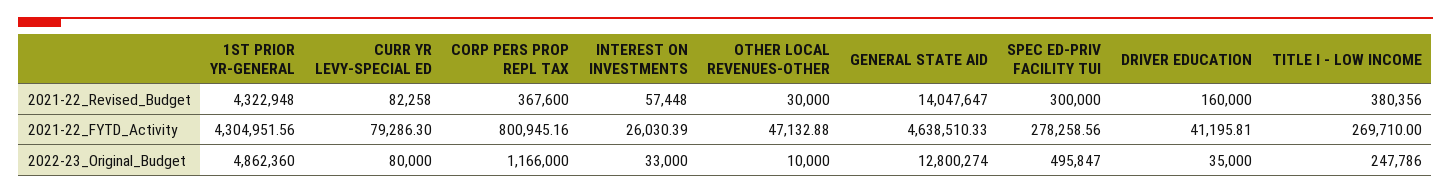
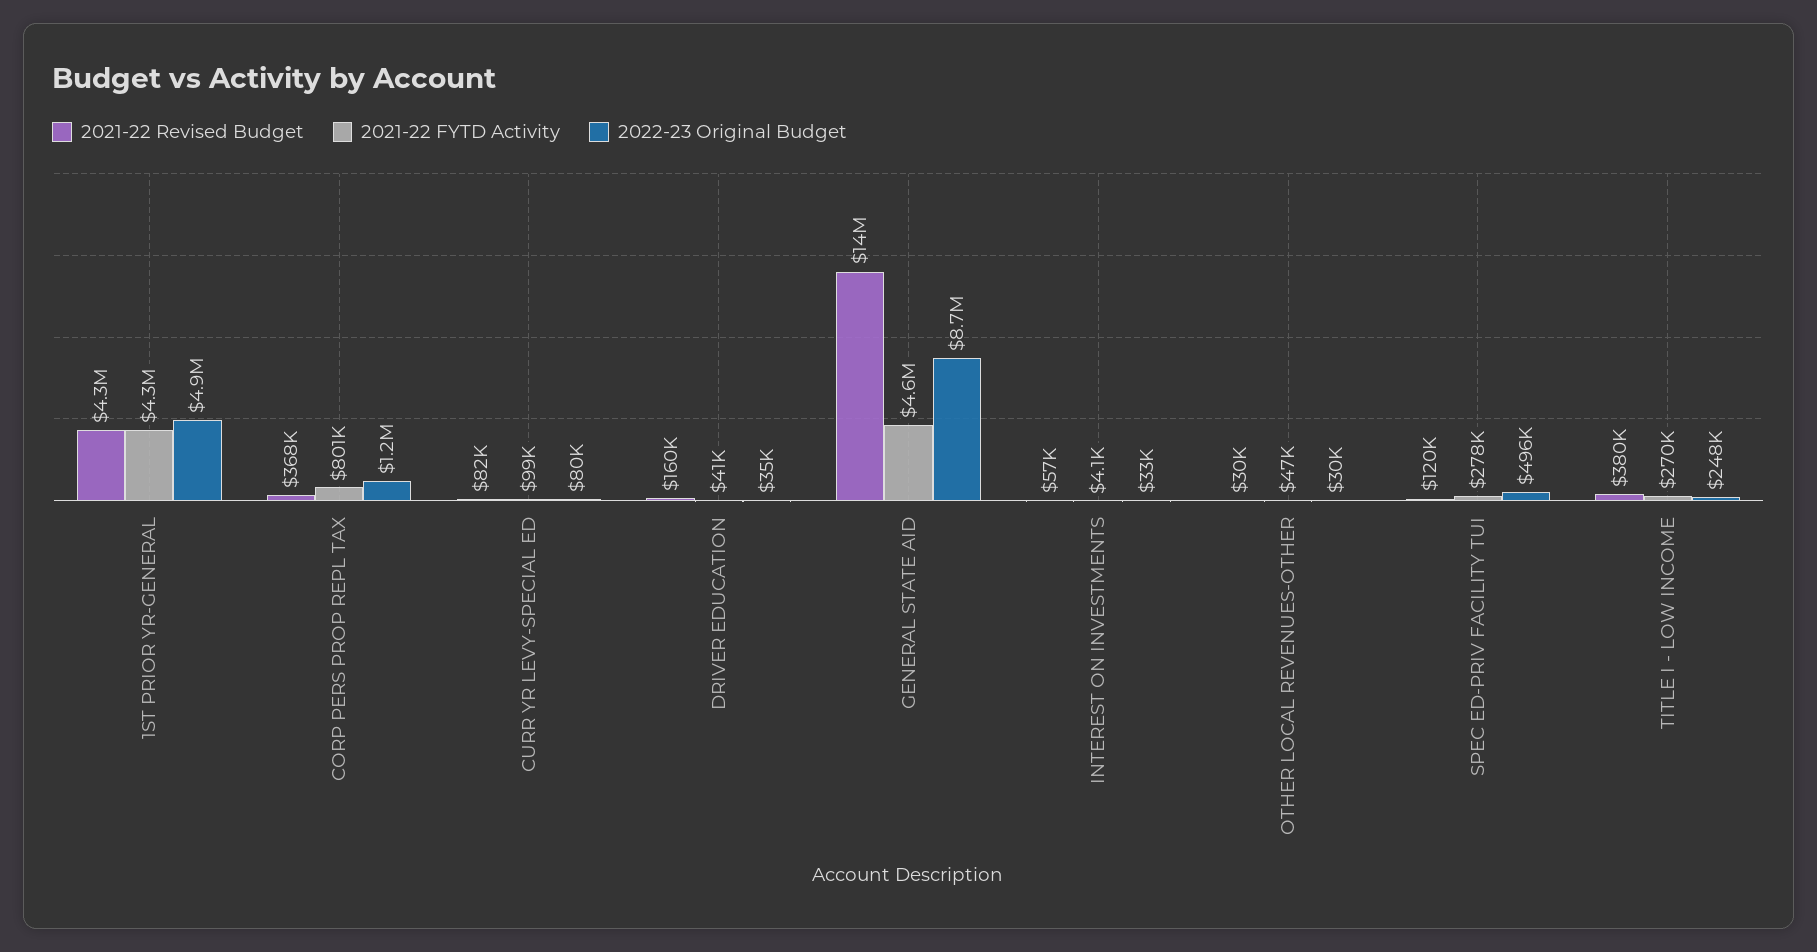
2021-22_Revised_Budget, SPEC ED-PRIV FACILITY TUI: 300000 -> 120000
2021-22_FYTD_Activity, CURR YR LEVY-SPECIAL ED: 79286.3 -> 99000
2021-22_FYTD_Activity, INTEREST ON INVESTMENTS: 26030.39 -> 4100
2022-23_Original_Budget, OTHER LOCAL REVENUES-OTHER: 10000 -> 30000
2022-23_Original_Budget, GENERAL STATE AID: 12800274 -> 8700000

